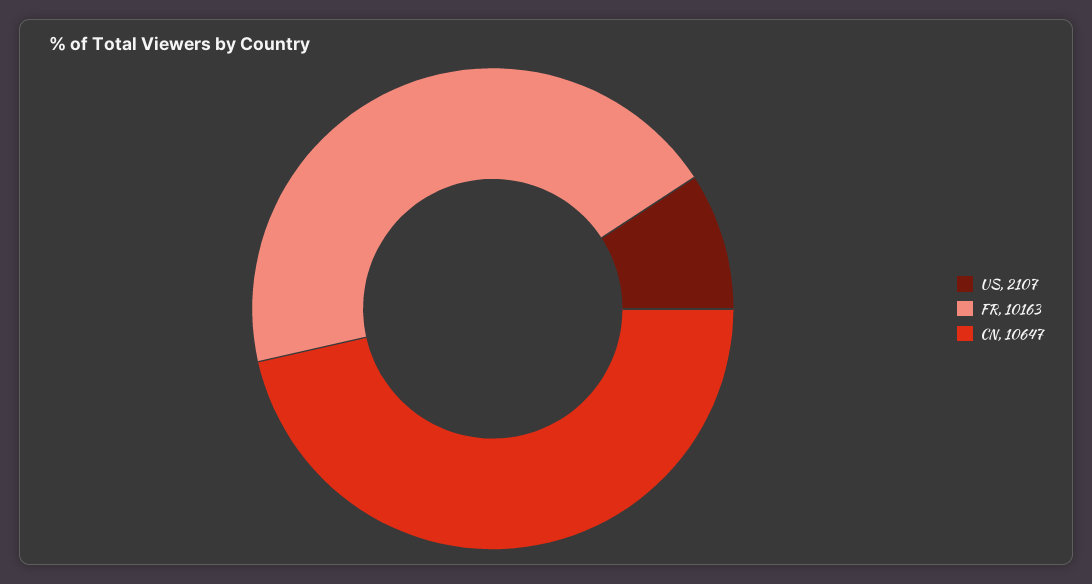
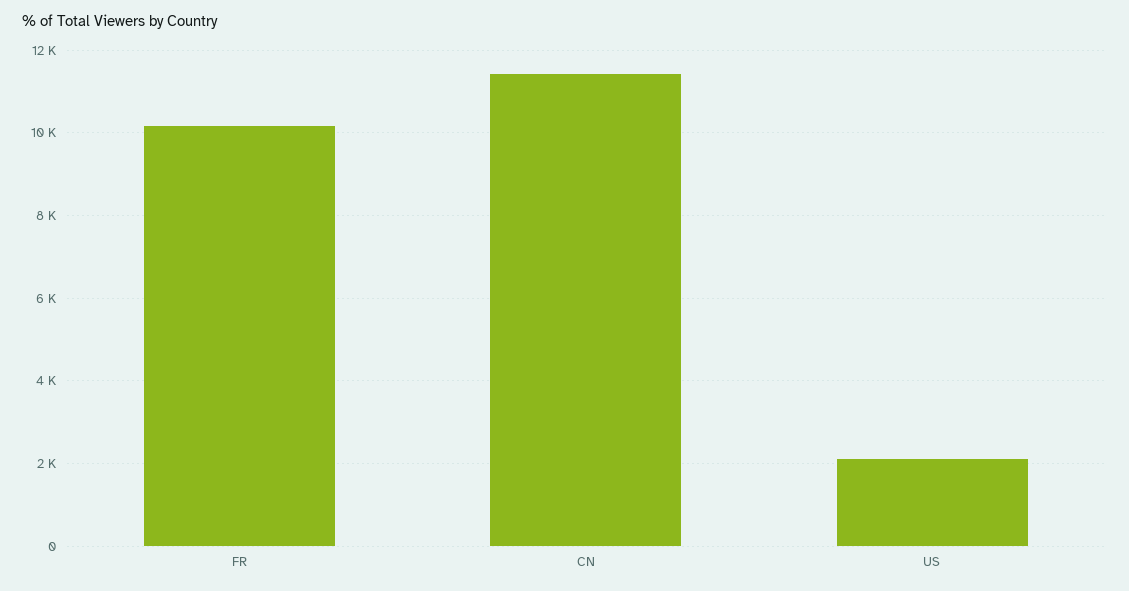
CN: 10647 -> 11400

